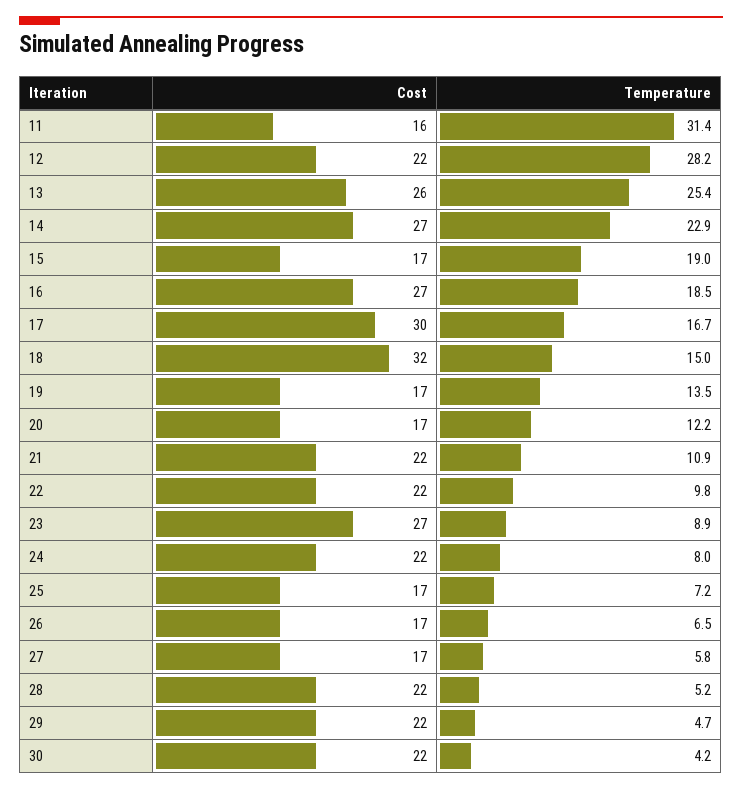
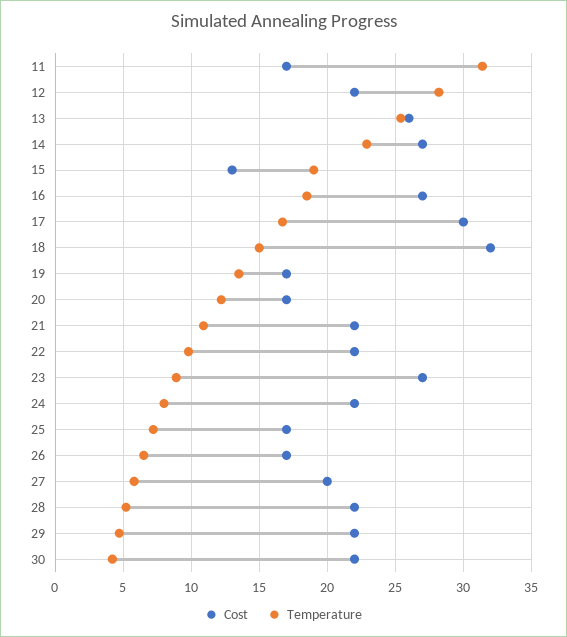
Cost, 11: 16 -> 17
Cost, 15: 17 -> 13
Cost, 27: 17 -> 20

